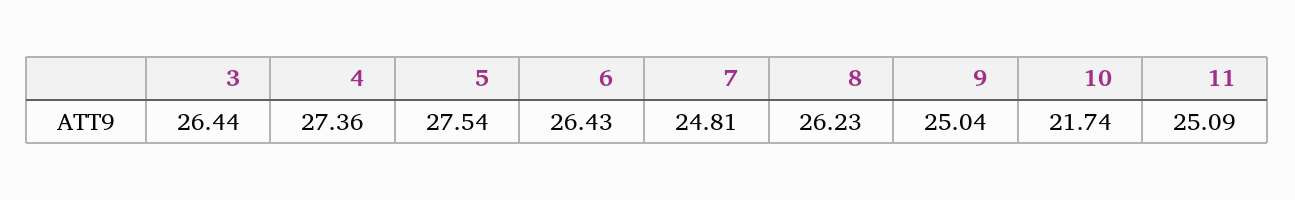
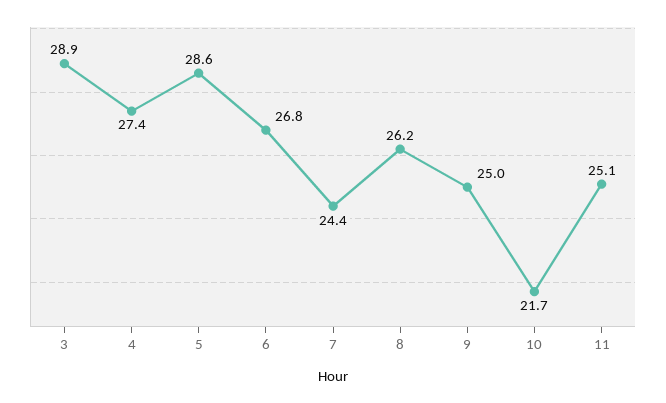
3: 26.44 -> 28.9
5: 27.54 -> 28.6
6: 26.43 -> 26.8
7: 24.81 -> 24.4

